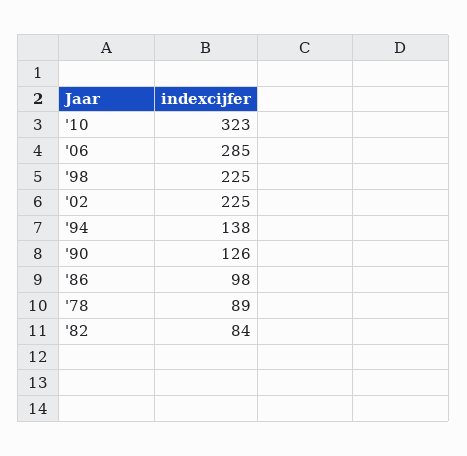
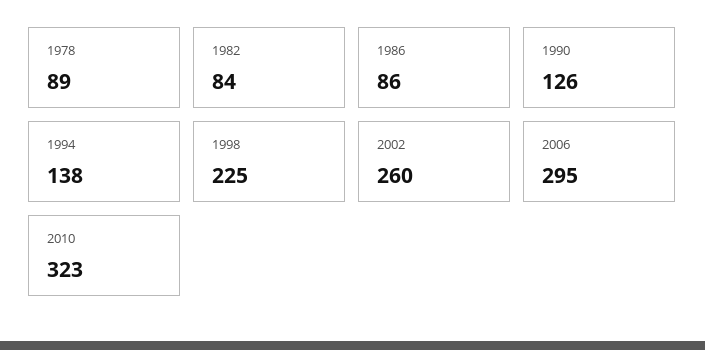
'06: 285 -> 295
'02: 225 -> 260
'86: 98 -> 86

